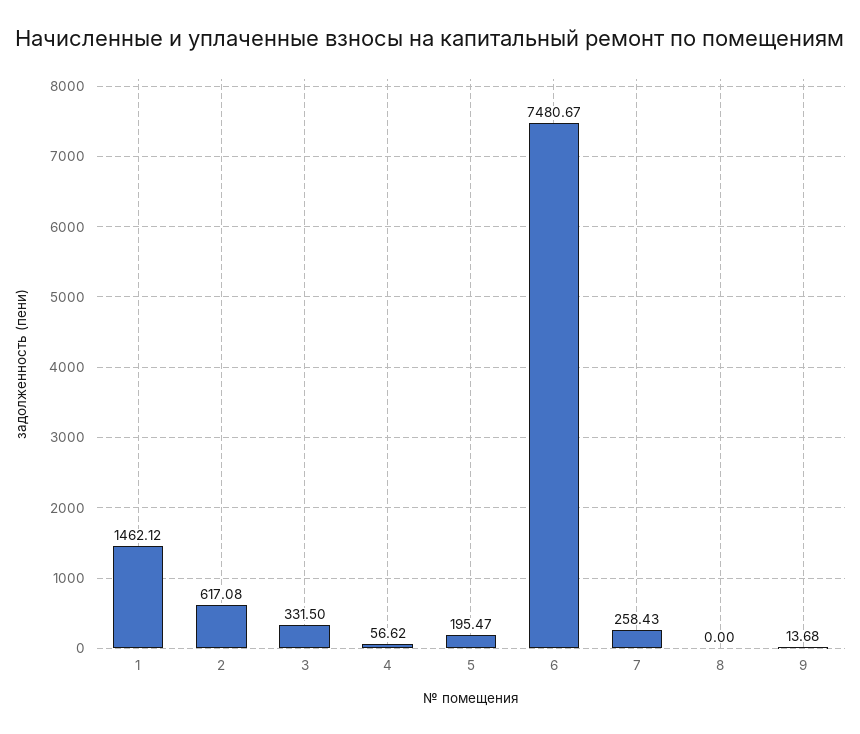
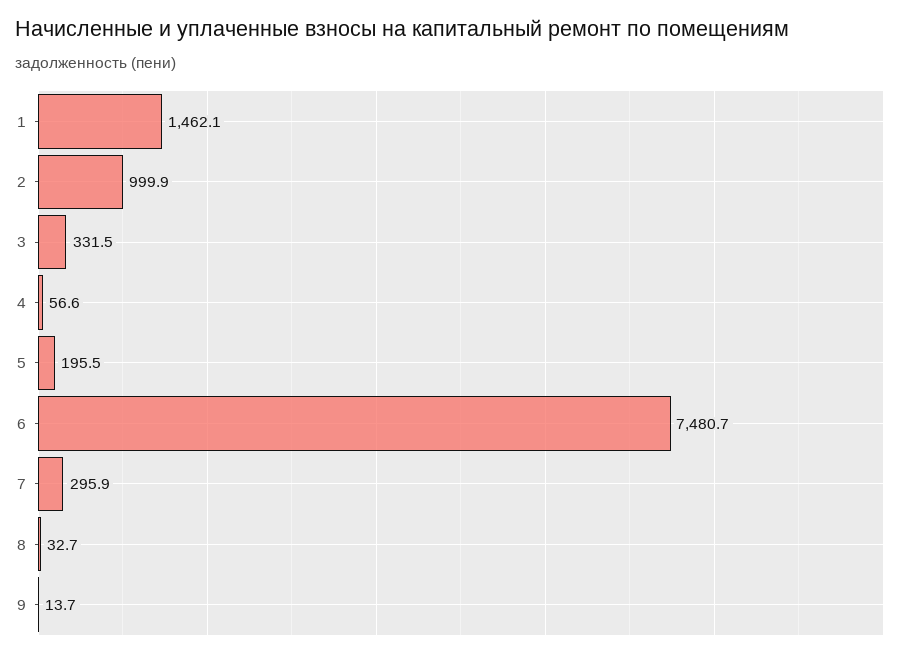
2: 617.08 -> 999.9
7: 258.43 -> 295.9
8: 0 -> 32.7

